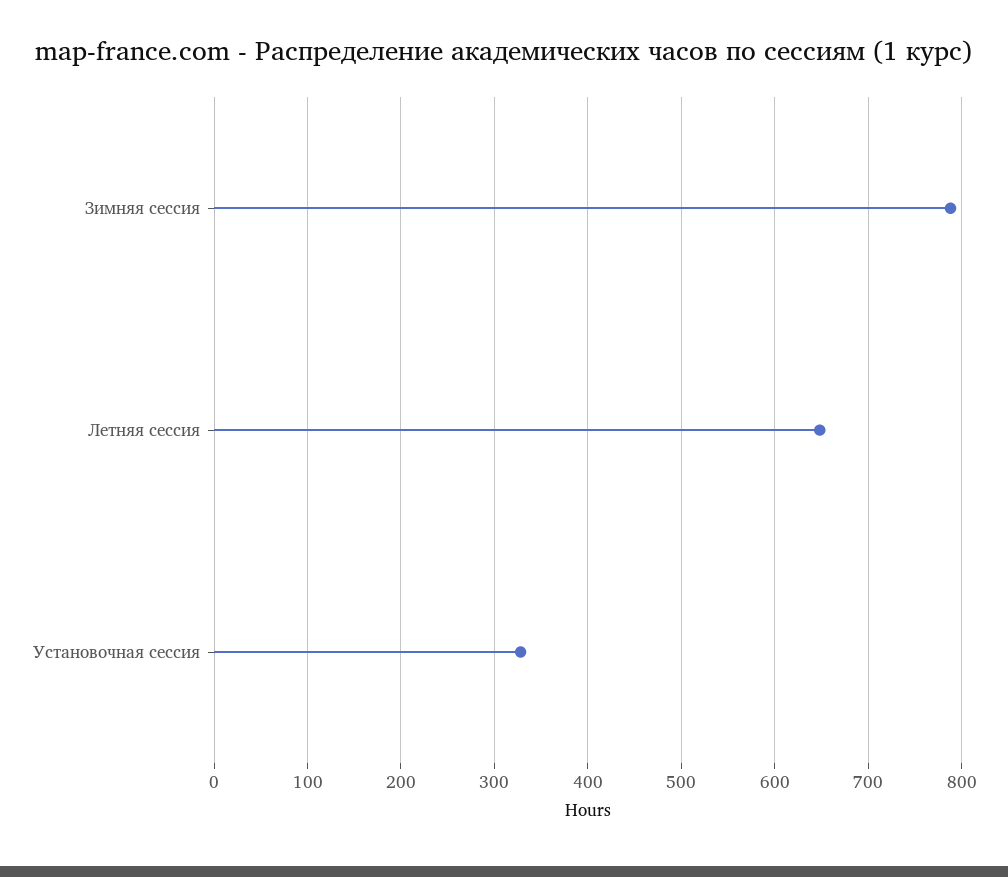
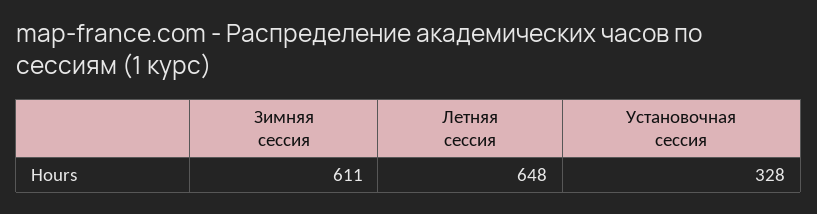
Зимняя сессия: 790 -> 611

